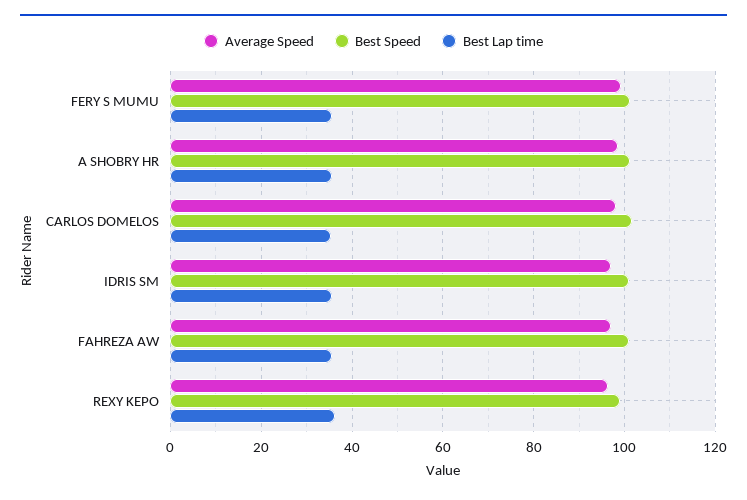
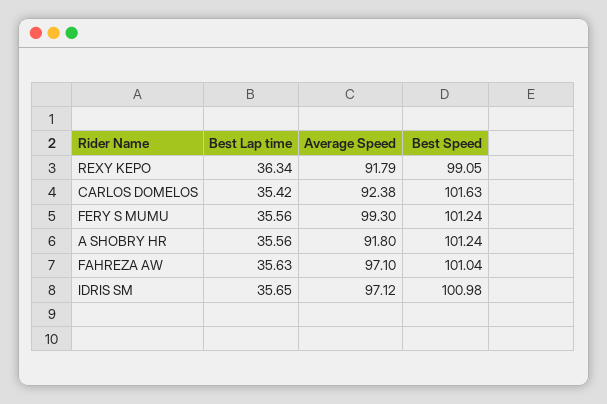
Average Speed, A SHOBRY HR: 98 -> 91.8
Average Speed, CARLOS DOMELOS: 98 -> 92.38
Average Speed, REXY KEPO: 96 -> 91.79

